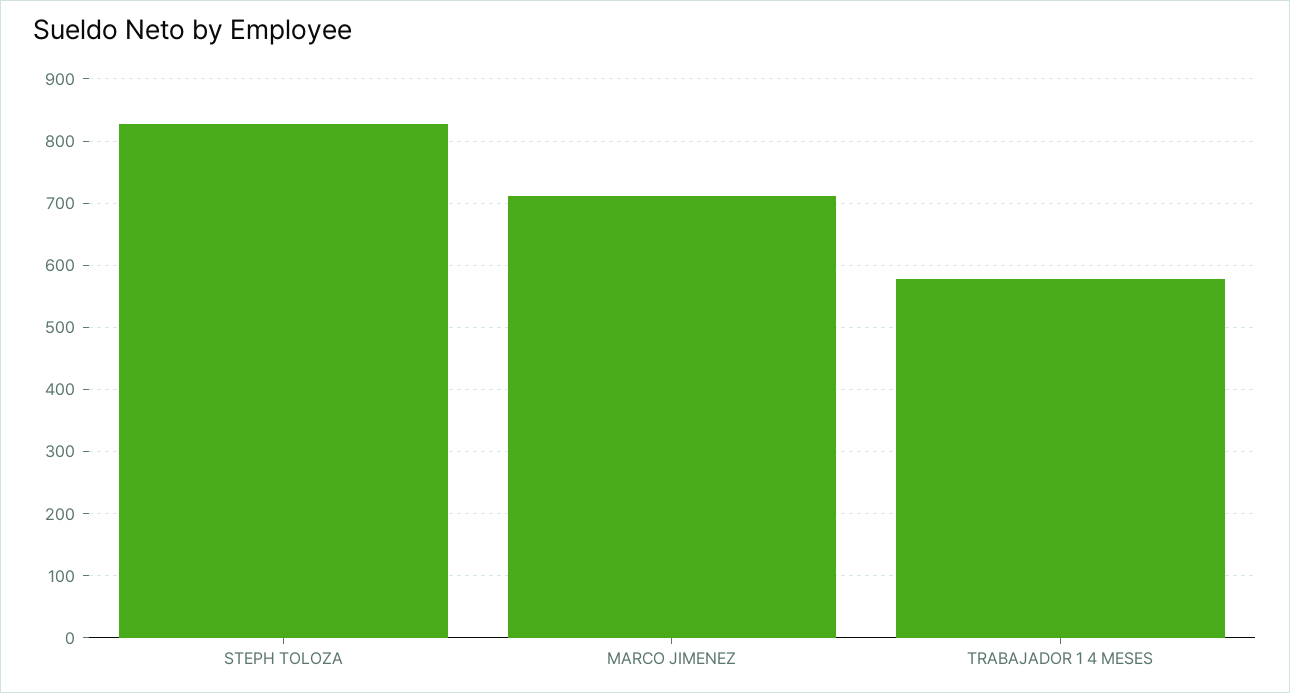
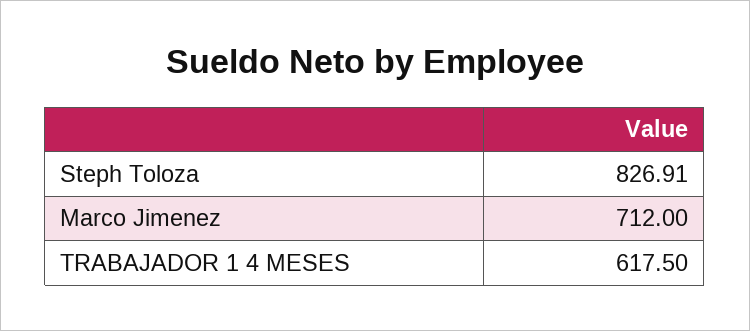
TRABAJADOR 1 4 MESES: 580 -> 617.5

